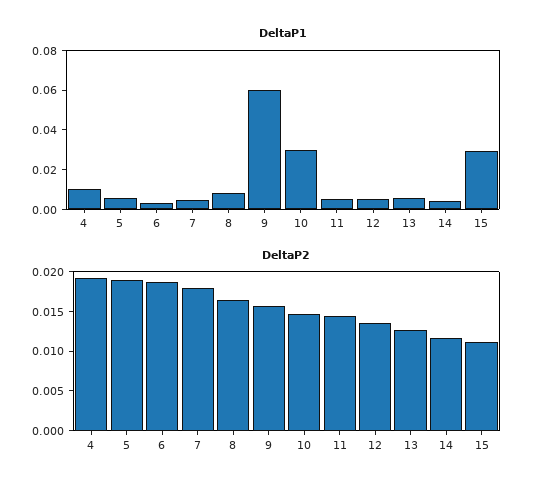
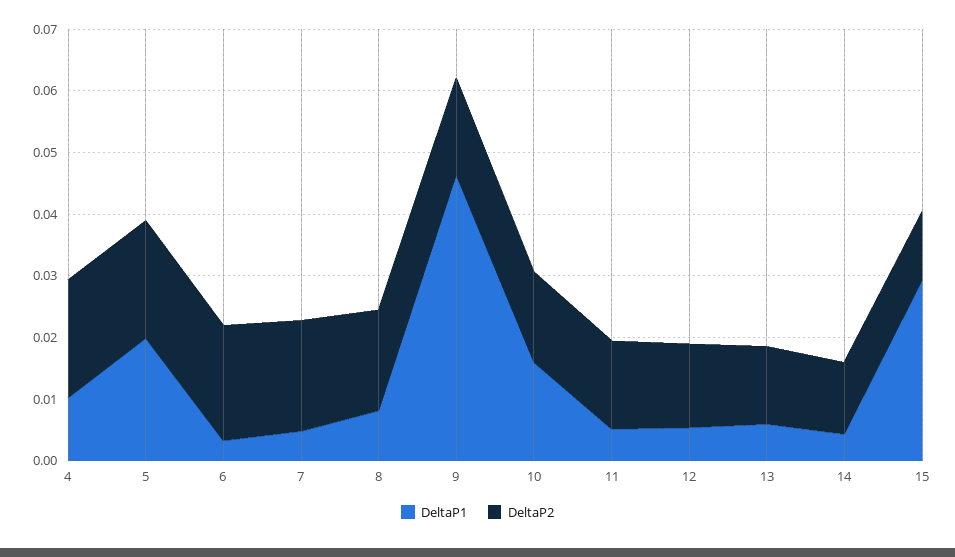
DeltaP1, 5: 0.005 -> 0.02
DeltaP1, 9: 0.06 -> 0.046
DeltaP1, 10: 0.03 -> 0.016

